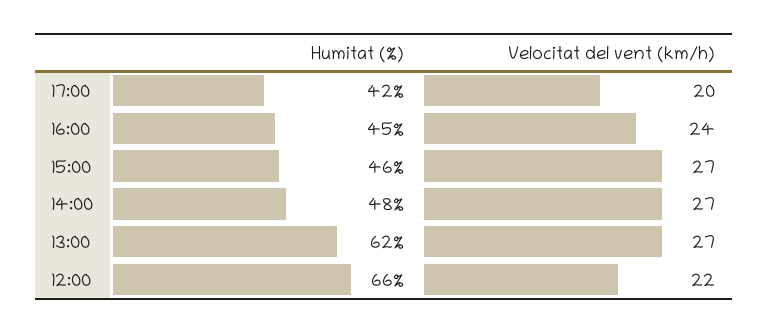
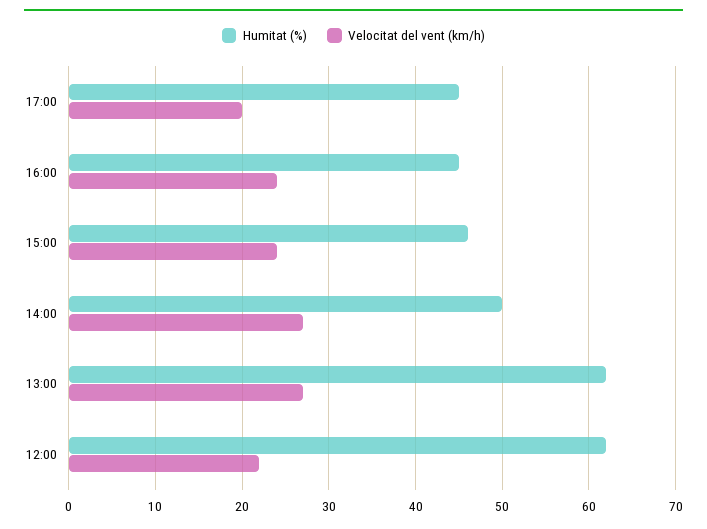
Humitat (%), 17:00: 42 -> 45
Velocitat del vent (km/h), 15:00: 27 -> 24
Humitat (%), 14:00: 48 -> 50
Humitat (%), 12:00: 66 -> 62

